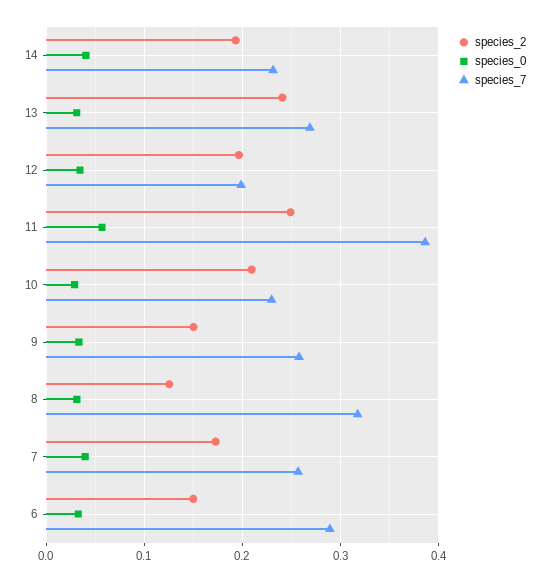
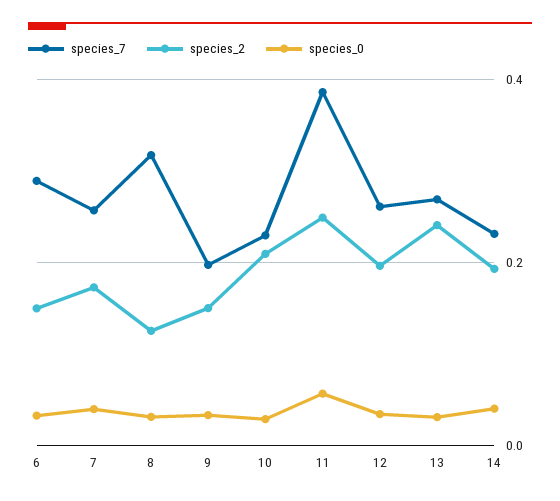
species_7, 12: 0.2 -> 0.26
species_7, 9: 0.26 -> 0.2

